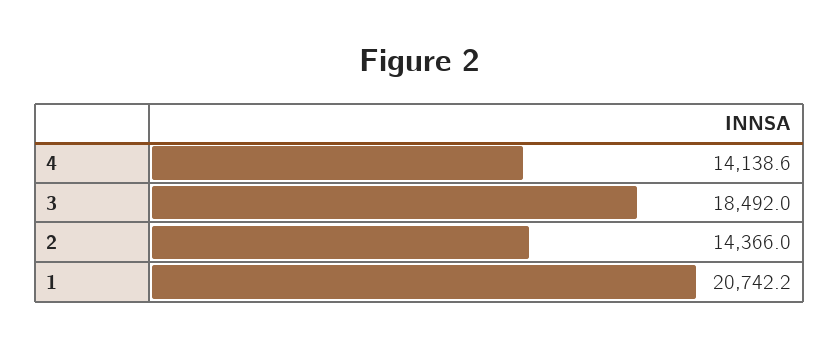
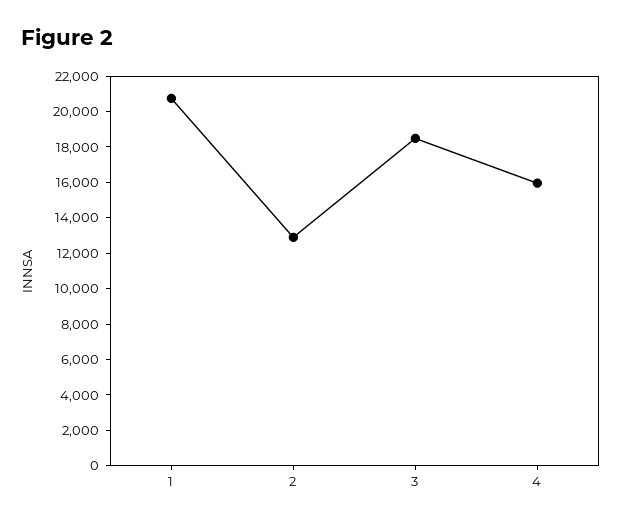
4: 14138.6 -> 16000
2: 14366 -> 13000

